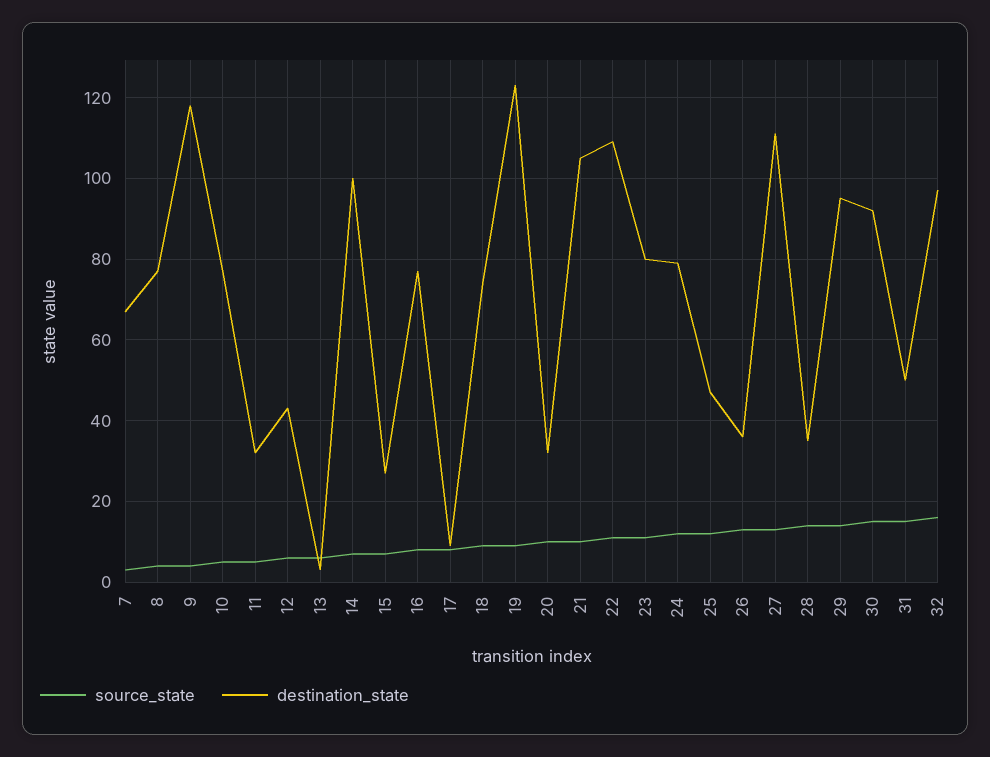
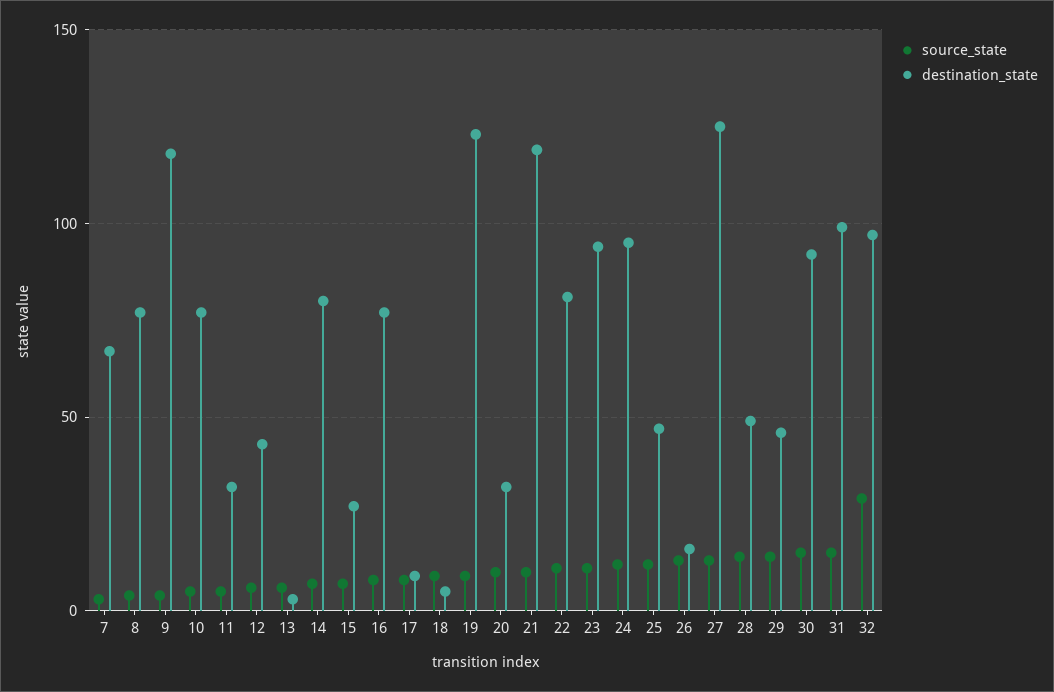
destination_state, 14: 100 -> 80
destination_state, 18: 75 -> 5
destination_state, 21: 105 -> 120
destination_state, 22: 110 -> 80
destination_state, 23: 80 -> 95
destination_state, 24: 80 -> 95
destination_state, 26: 35 -> 15
destination_state, 27: 110 -> 125
destination_state, 28: 35 -> 50
destination_state, 29: 95 -> 45
destination_state, 31: 50 -> 100
source_state, 32: 15 -> 30

